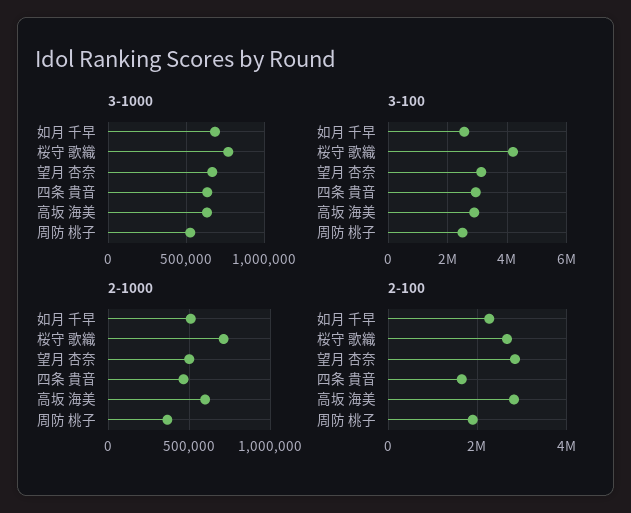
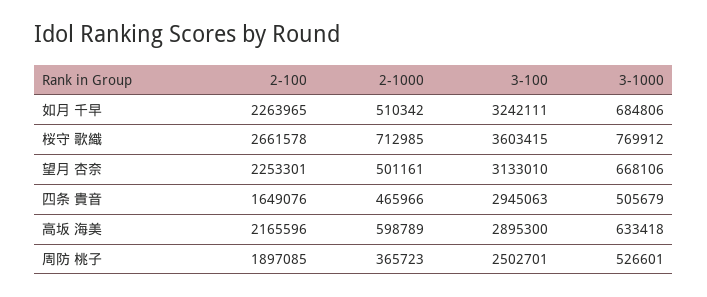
3-1000, 四条 貴音: 650000 -> 505679
3-100, 如月 千早: 2500000 -> 3242111
3-100, 桜守 歌織: 4250000 -> 3603415
2-100, 望月 杏奈: 2800000 -> 2253301
2-100, 高坂 海美: 2800000 -> 2165596

